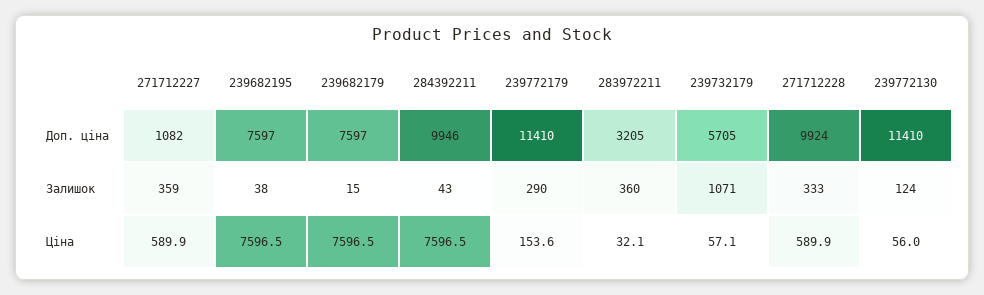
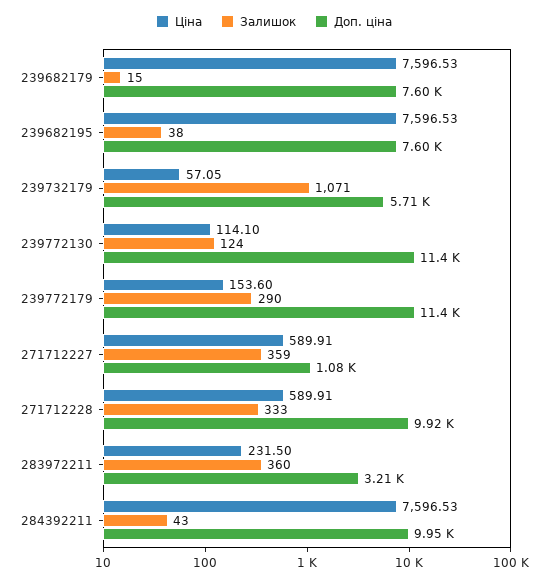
Ціна, 283972211: 32.1 -> 231.5
Ціна, 239772130: 56 -> 114.1

